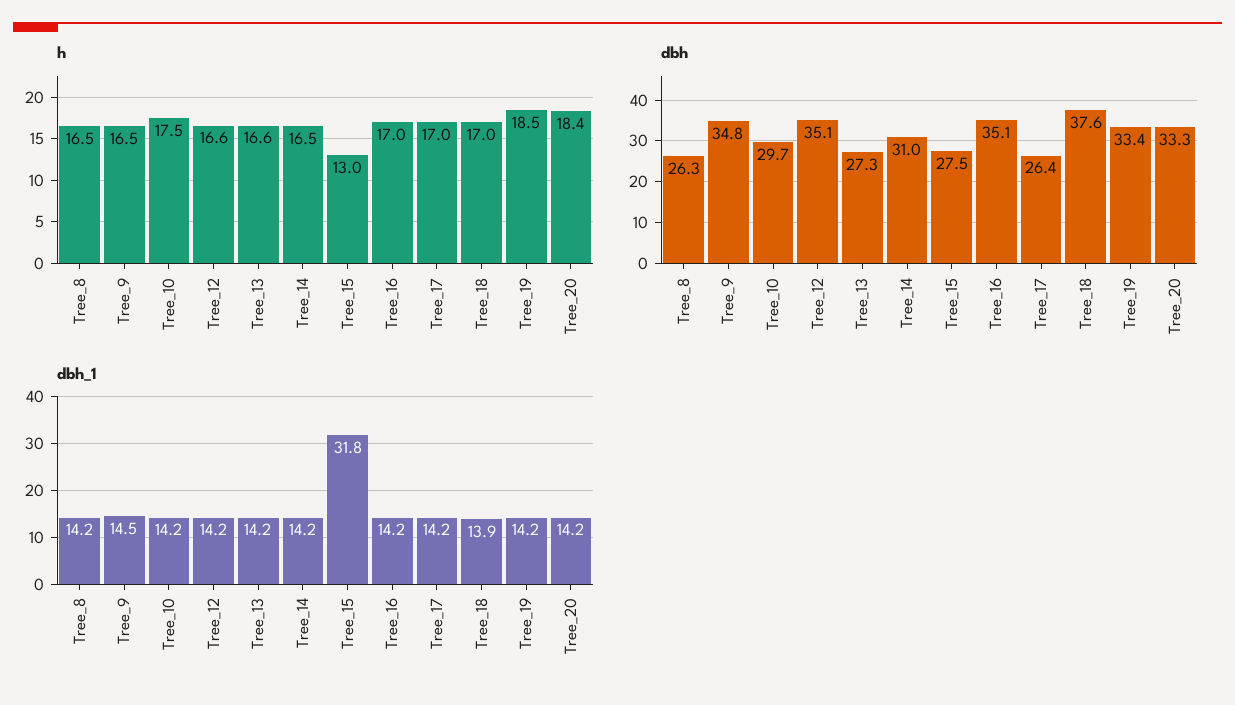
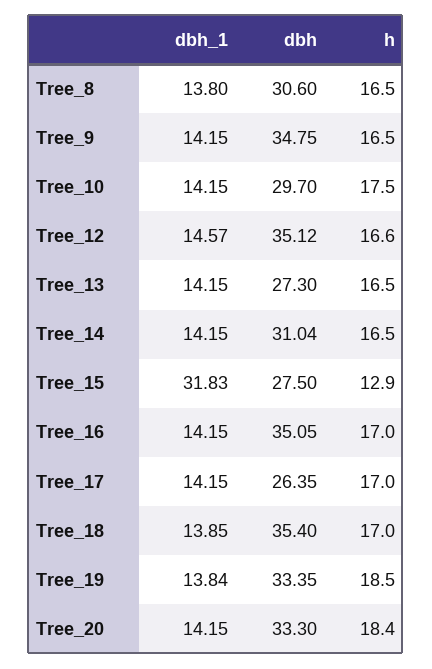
h, Tree_13: 16.6 -> 16.5
h, Tree_15: 13 -> 12.9
dbh, Tree_8: 26.3 -> 30.6
dbh, Tree_18: 37.6 -> 35.4
dbh_1, Tree_8: 14.2 -> 13.8
dbh_1, Tree_9: 14.5 -> 14.15
dbh_1, Tree_12: 14.2 -> 14.57
dbh_1, Tree_19: 14.2 -> 13.84

